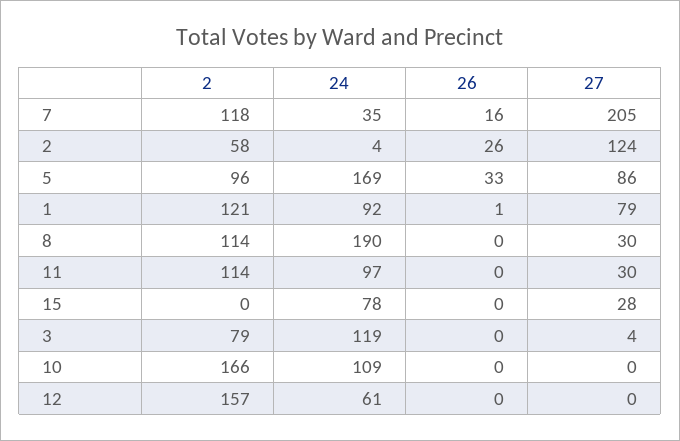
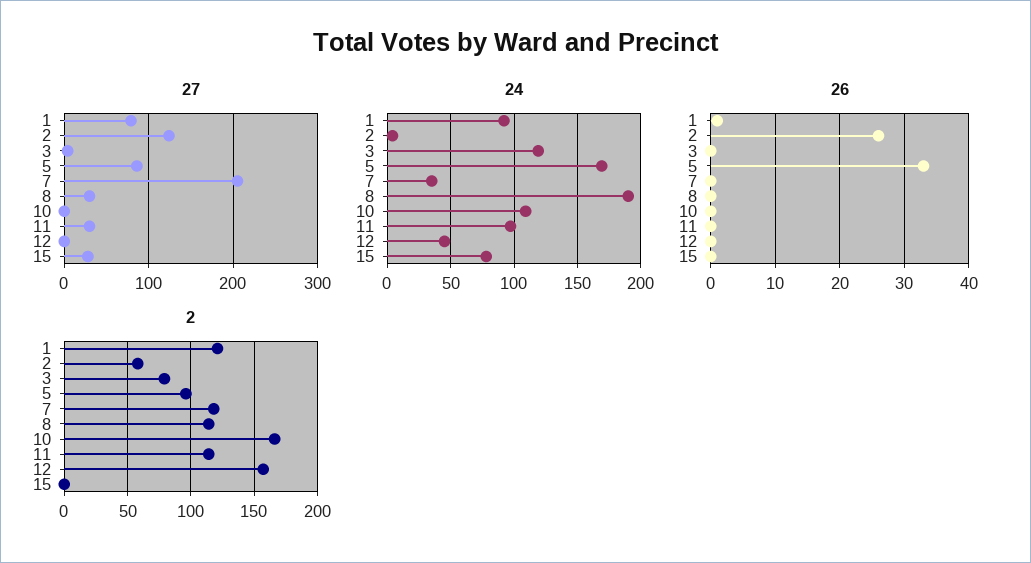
26, 7: 16 -> 0
24, 12: 61 -> 45

